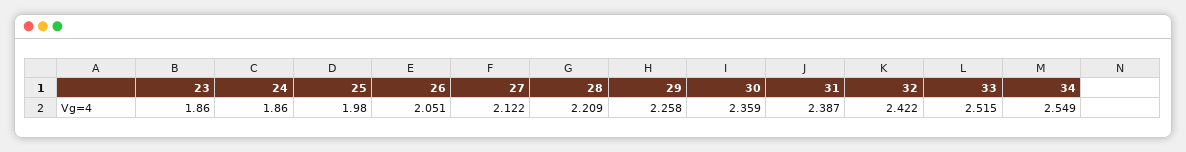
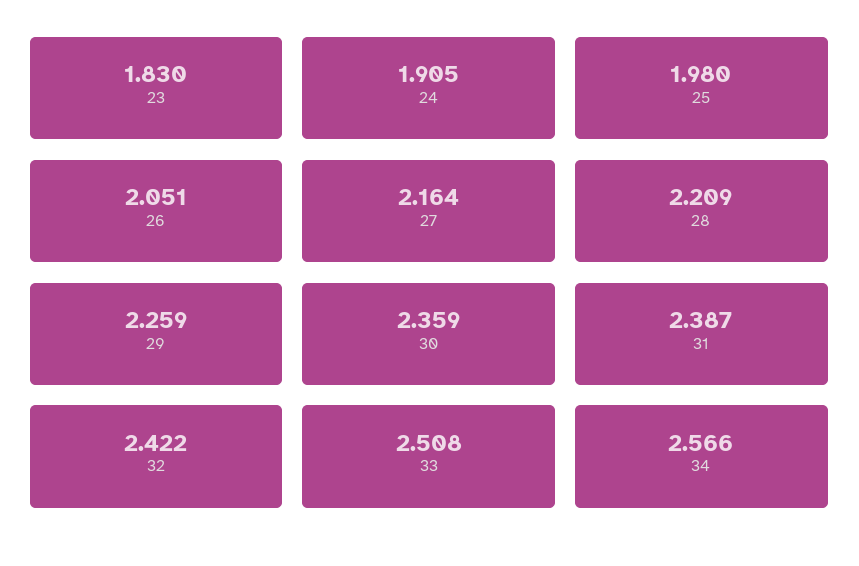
23: 1.86 -> 1.83
24: 1.86 -> 1.905
27: 2.122 -> 2.164
29: 2.258 -> 2.259
33: 2.515 -> 2.508
34: 2.549 -> 2.566

